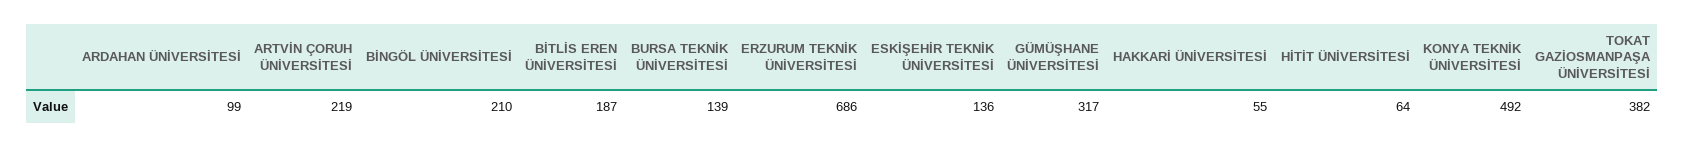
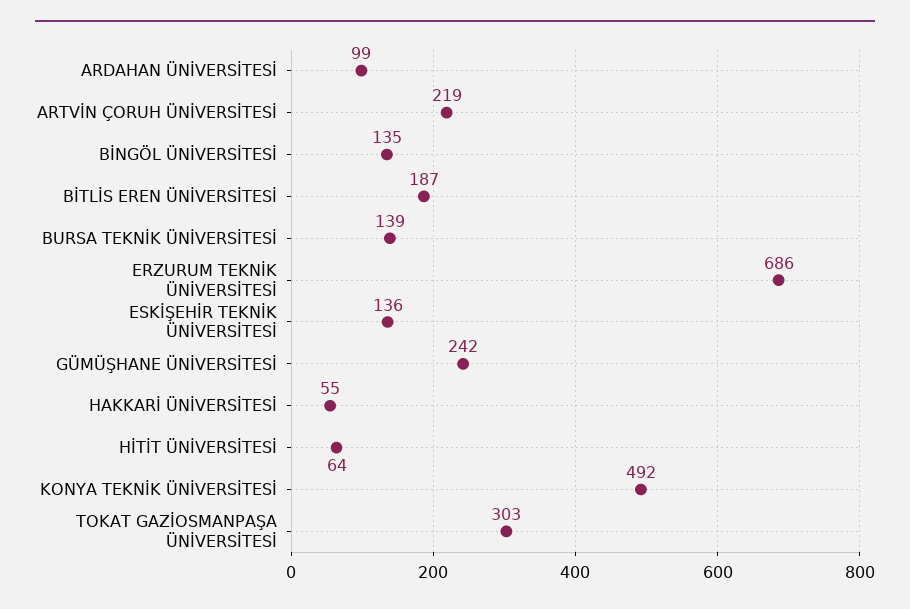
BİNGÖL ÜNİVERSİTESİ: 210 -> 135
GÜMÜŞHANE ÜNİVERSİTESİ: 317 -> 242
TOKAT GAZİOSMANPAŞA ÜNİVERSİTESİ: 382 -> 303

